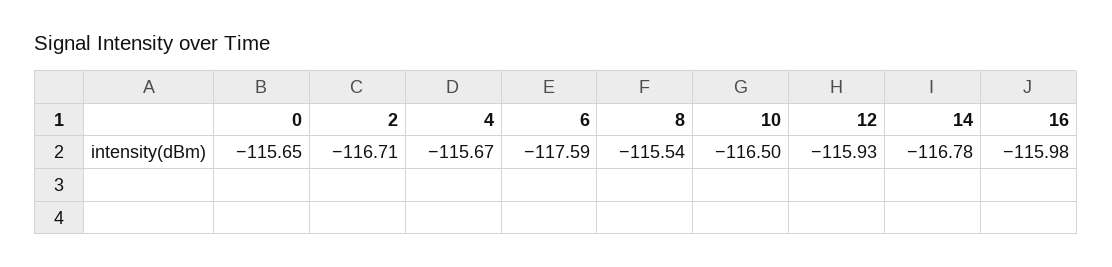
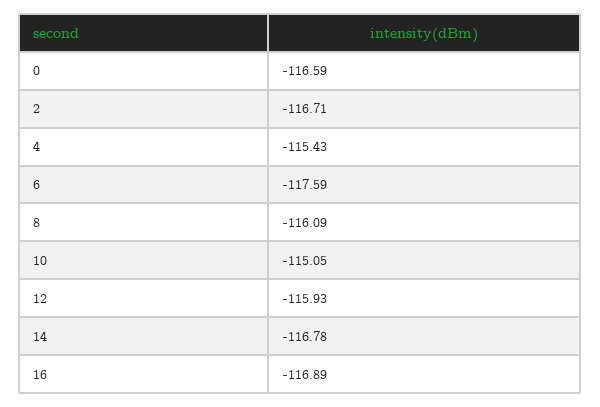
0: -115.65 -> -116.59
4: -115.67 -> -115.43
8: -115.54 -> -116.09
10: -116.5 -> -115.05
16: -115.98 -> -116.89

